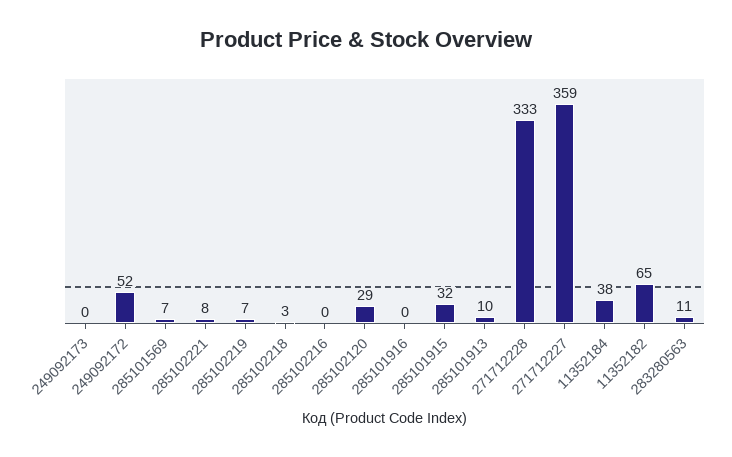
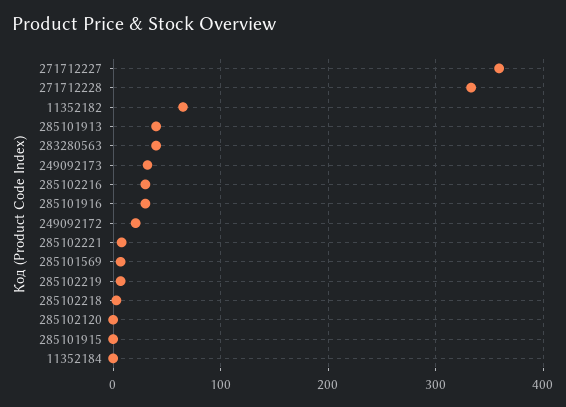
249092173: 0 -> 30
249092172: 52 -> 20
285102216: 0 -> 30
285102120: 29 -> 0
285101916: 0 -> 30
285101915: 32 -> 0
285101913: 10 -> 40
11352184: 38 -> 0
283280563: 11 -> 40

